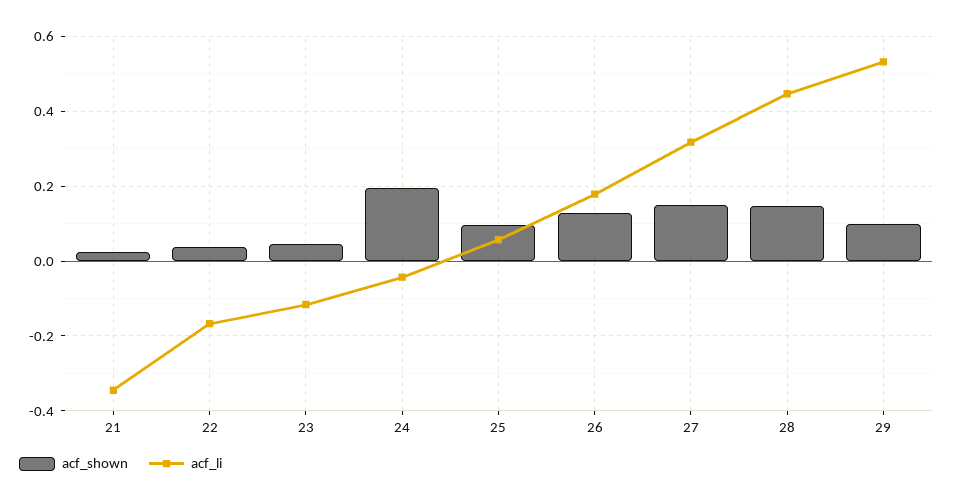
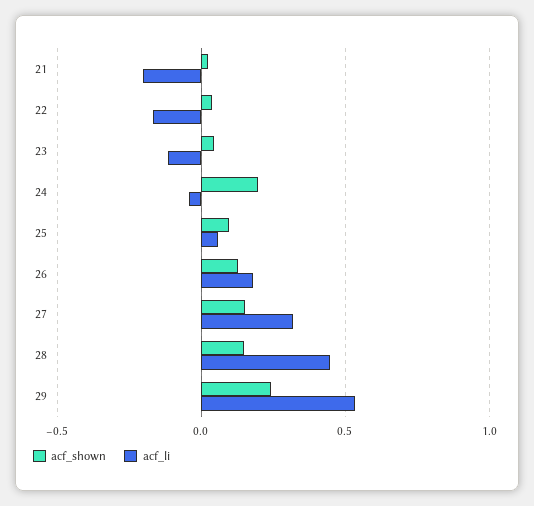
acf_li, 21: -0.34 -> -0.2
acf_shown, 29: 0.1 -> 0.25

